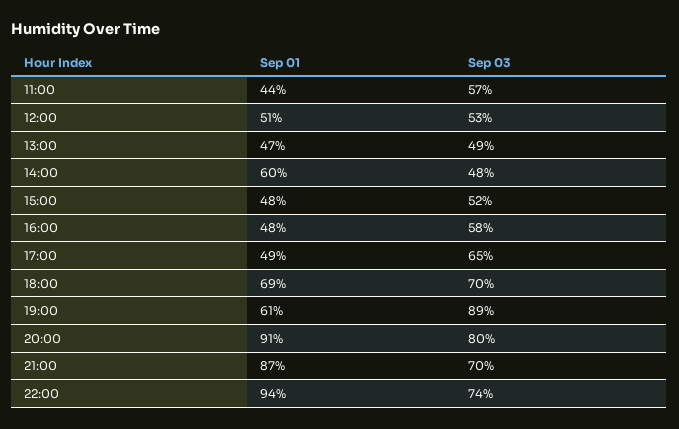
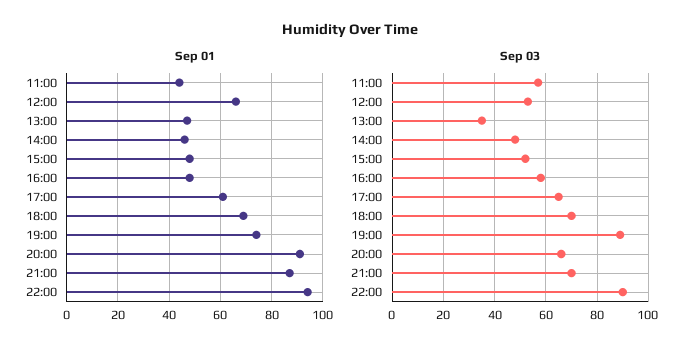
Sep 01, 12:00: 51 -> 65
Sep 03, 13:00: 49 -> 35
Sep 01, 14:00: 60 -> 45
Sep 01, 17:00: 49 -> 60
Sep 01, 19:00: 61 -> 75
Sep 03, 20:00: 80 -> 65
Sep 03, 22:00: 74 -> 90

